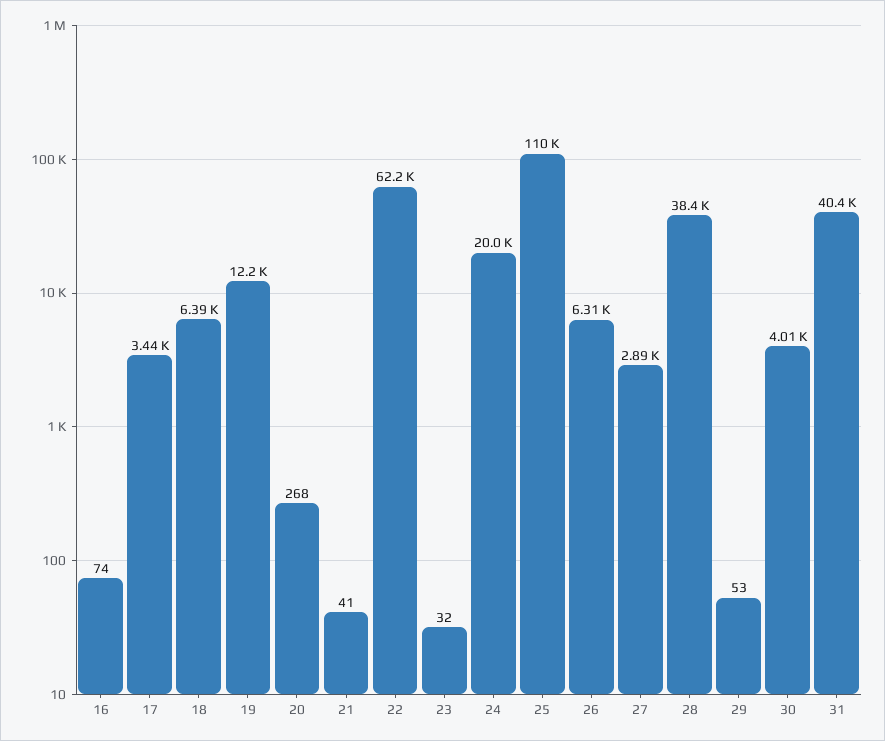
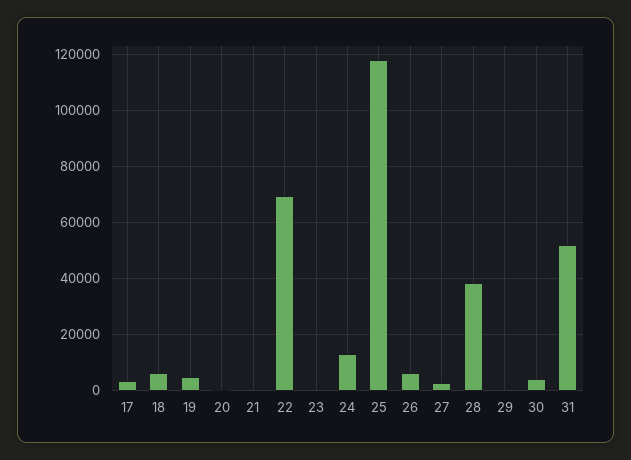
16: 74 -> none
19: 12200 -> 5000
22: 62200 -> 70000
24: 20000 -> 12500
25: 110000 -> 117500
31: 40400 -> 52500

